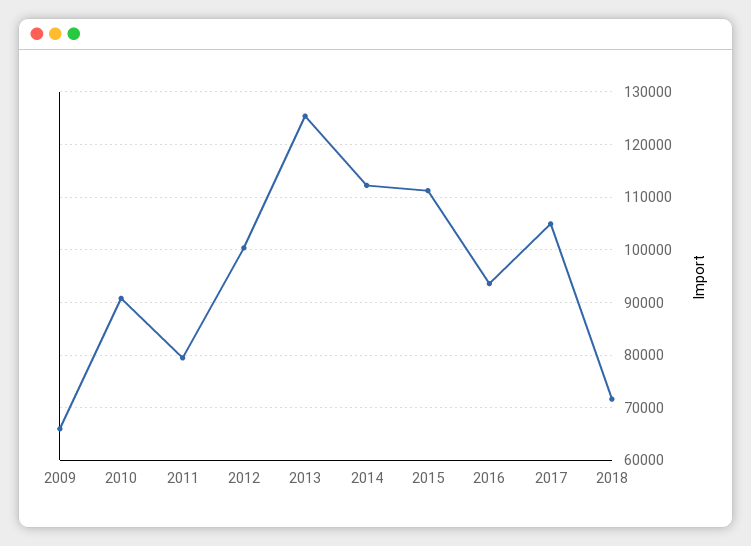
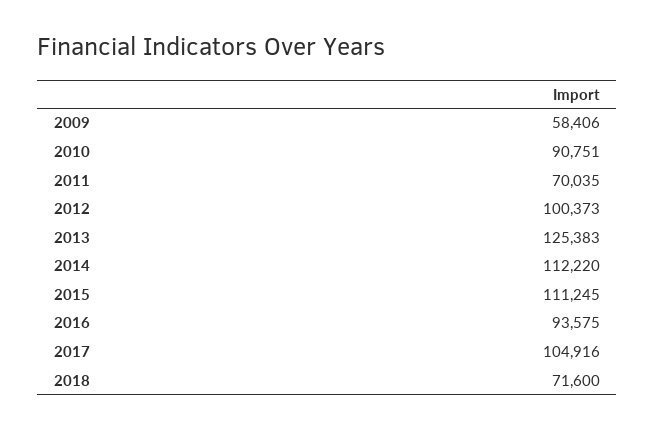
2009: 66000 -> 58406
2011: 80000 -> 70035

